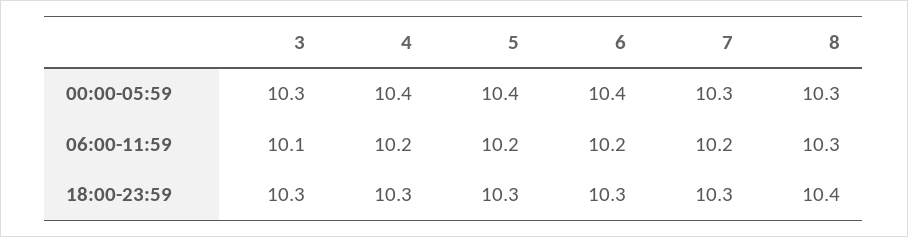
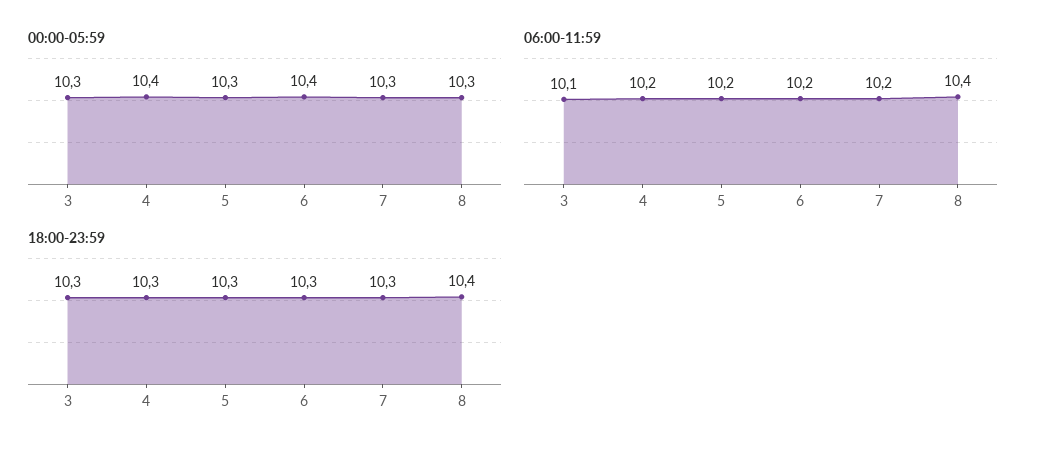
00:00-05:59, 5: 10.4 -> 10.3
06:00-11:59, 8: 10.3 -> 10.4

